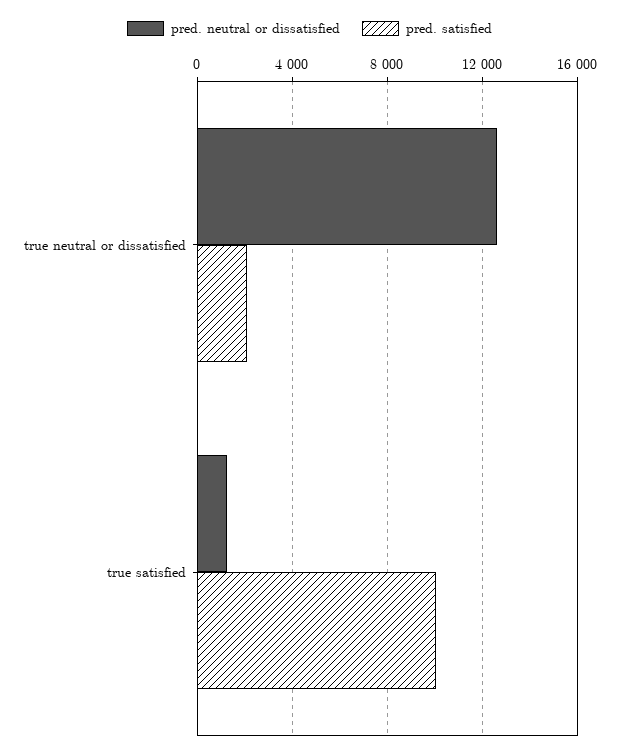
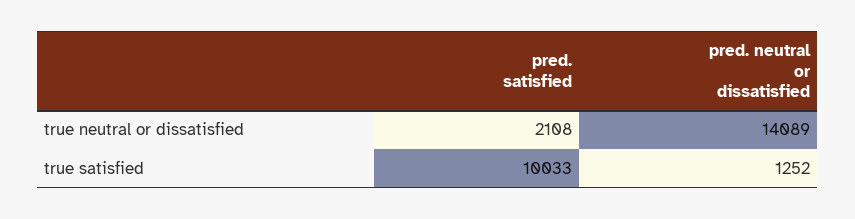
pred. neutral or dissatisfied, true neutral or dissatisfied: 12500 -> 14089

